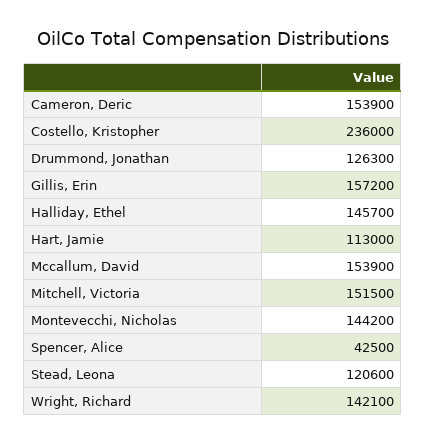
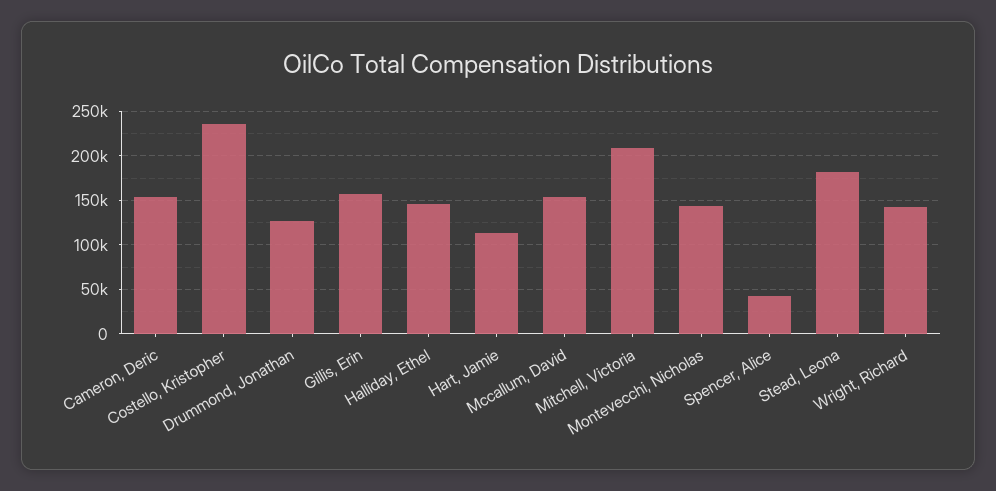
Mitchell, Victoria: 151500 -> 210000
Stead, Leona: 120600 -> 180000

